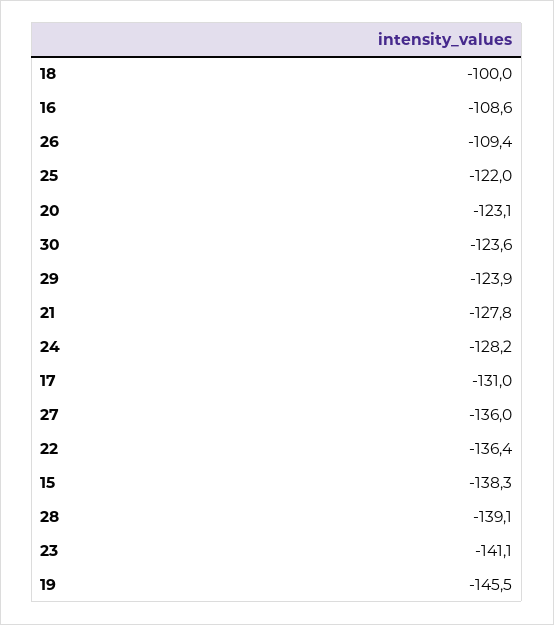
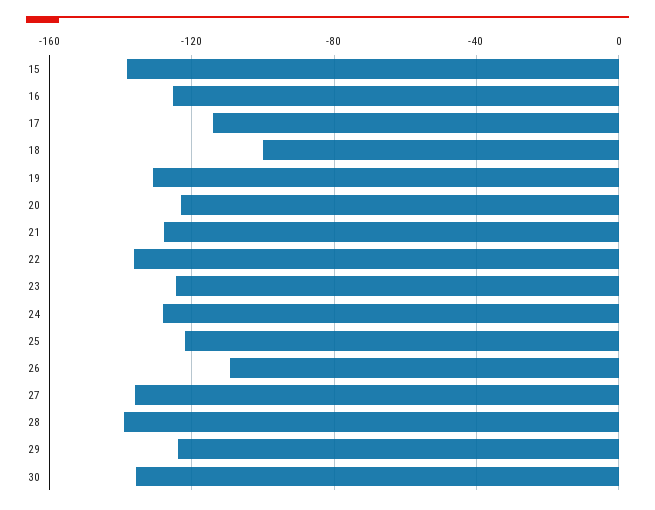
16: -108.6 -> -125
30: -123.6 -> -135
17: -131 -> -115
23: -141.1 -> -125
19: -145.5 -> -130

